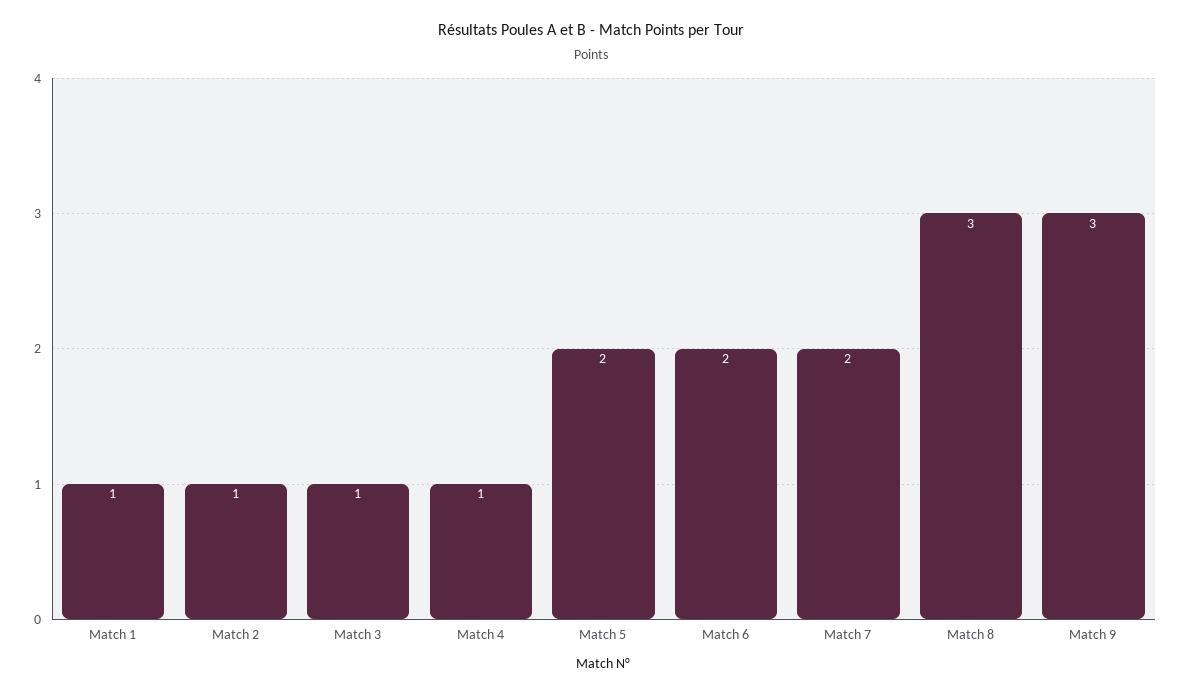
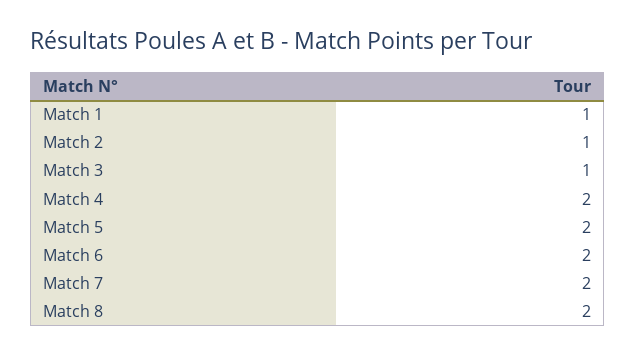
Match 4: 1 -> 2
Match 8: 3 -> 2
Match 9: 3 -> none

